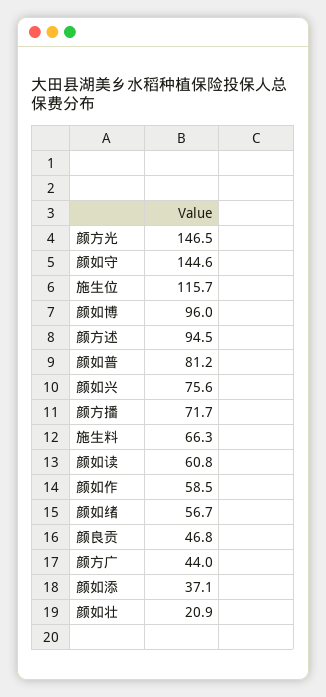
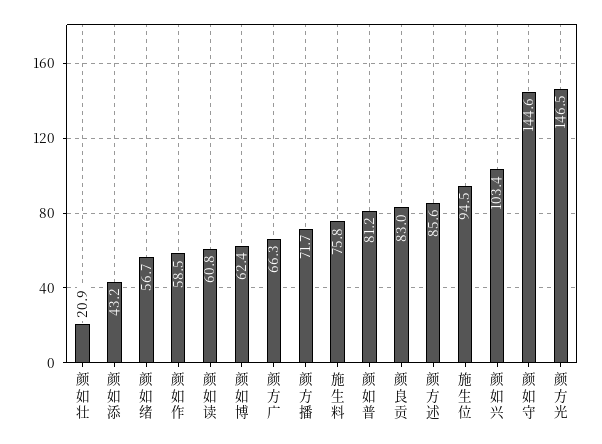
施生位: 115.7 -> 94.5
颜如博: 96 -> 62.4
颜方述: 94.5 -> 85.6
颜如兴: 75.6 -> 103.4
施生料: 66.3 -> 75.8
颜良贡: 46.8 -> 83
颜方广: 44 -> 66.3
颜如添: 37.1 -> 43.2

